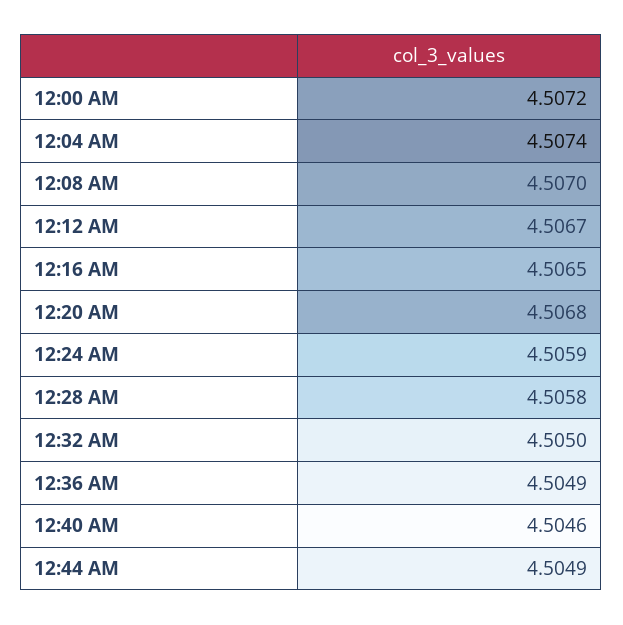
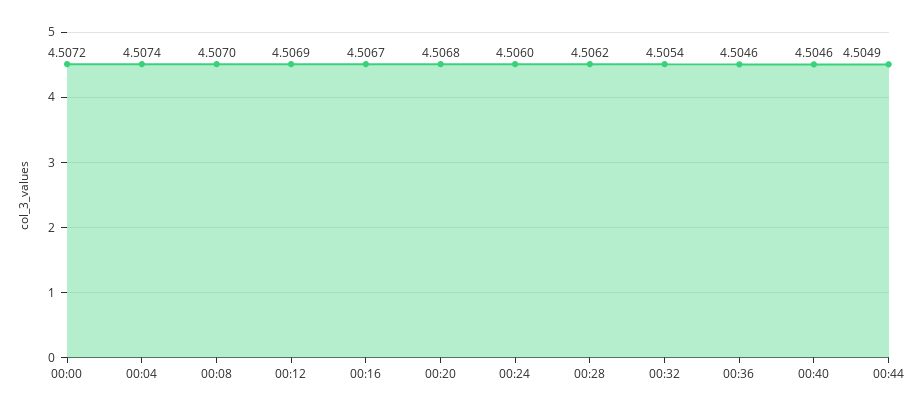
12:12 AM: 4.5067 -> 4.5069
12:16 AM: 4.5065 -> 4.5067
12:24 AM: 4.5059 -> 4.506
12:28 AM: 4.5058 -> 4.5062
12:32 AM: 4.505 -> 4.5054
12:36 AM: 4.5049 -> 4.5046

